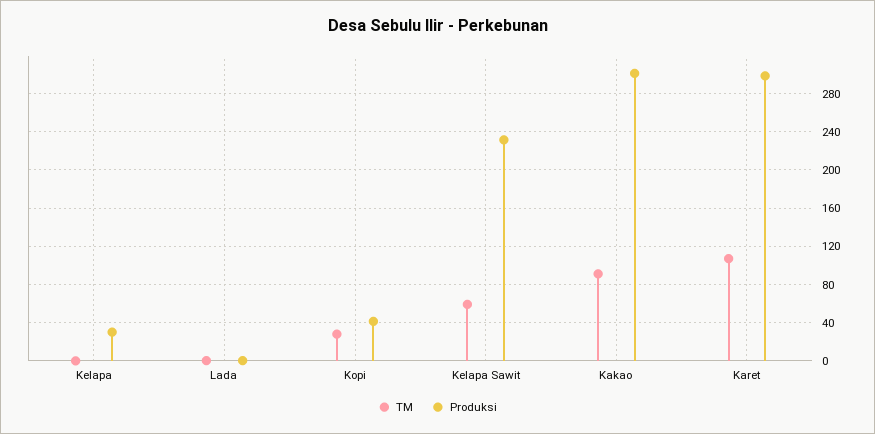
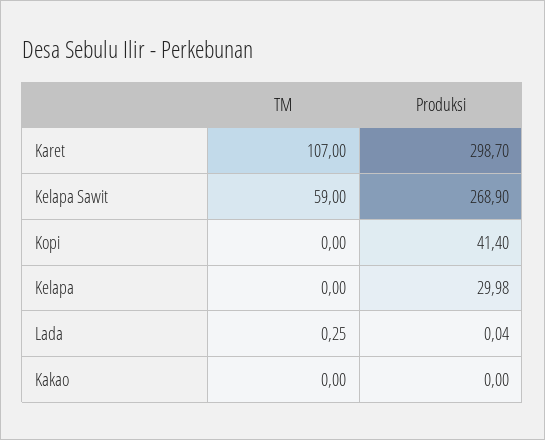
TM, Kopi: 30 -> 0
Produksi, Kelapa Sawit: 230 -> 268.9
TM, Kakao: 90 -> 0
Produksi, Kakao: 300 -> 0

